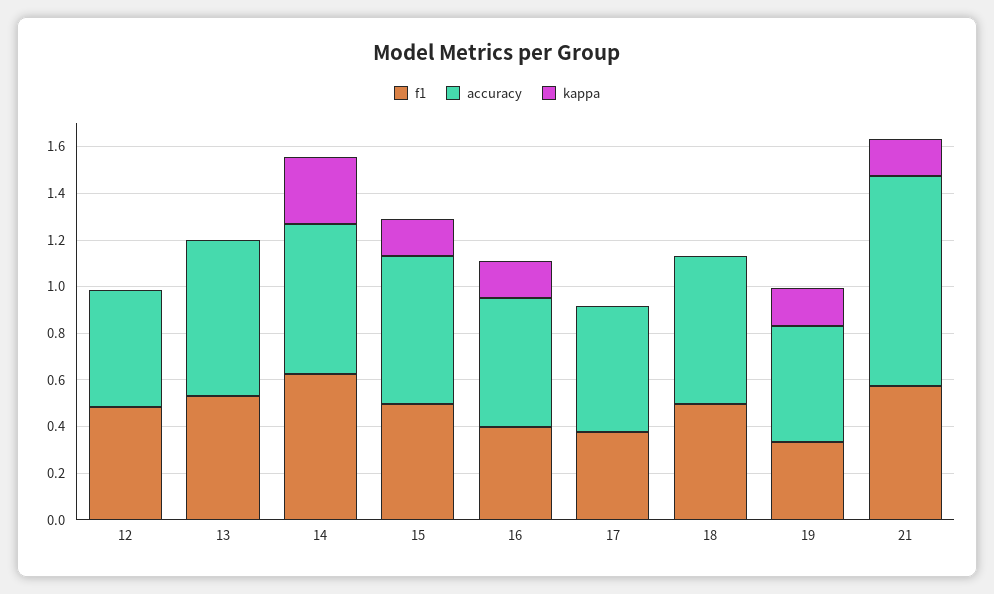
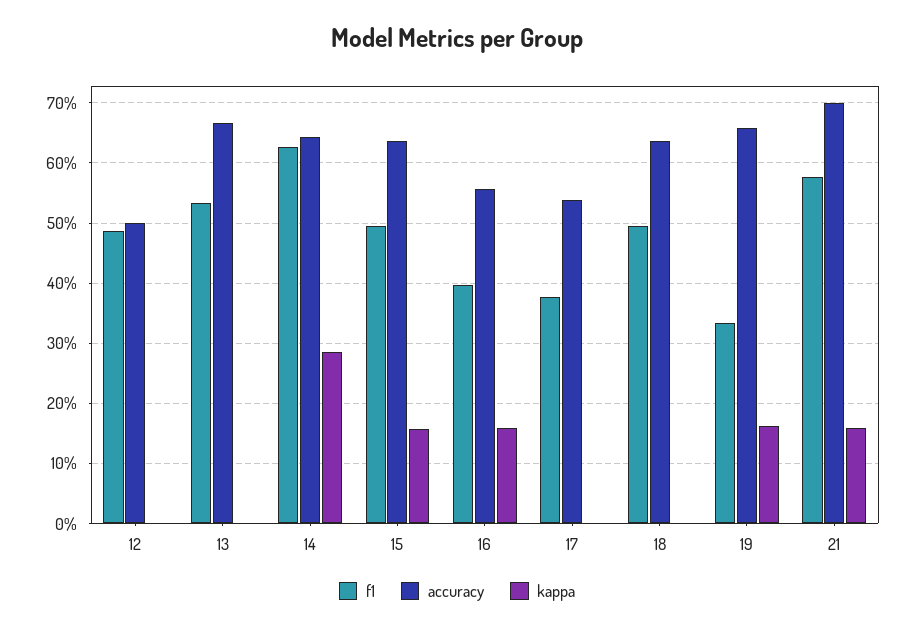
accuracy, 19: 0.5 -> 0.66
accuracy, 21: 0.9 -> 0.7

